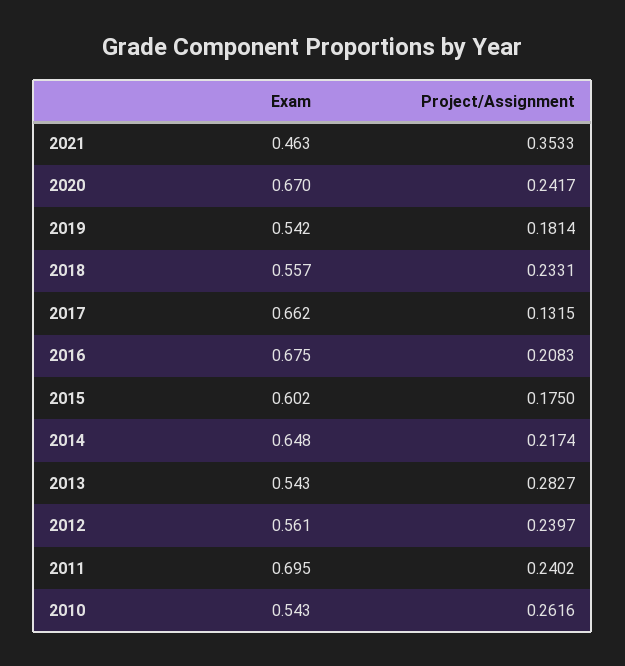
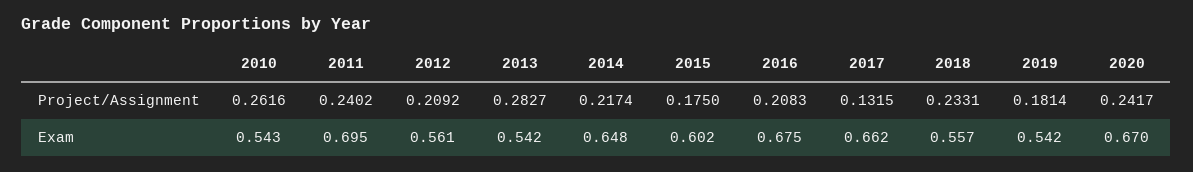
Exam, 2021: 0.463 -> none
Project/Assignment, 2021: 0.3533 -> none
Exam, 2013: 0.543 -> 0.542
Project/Assignment, 2012: 0.2397 -> 0.2092

